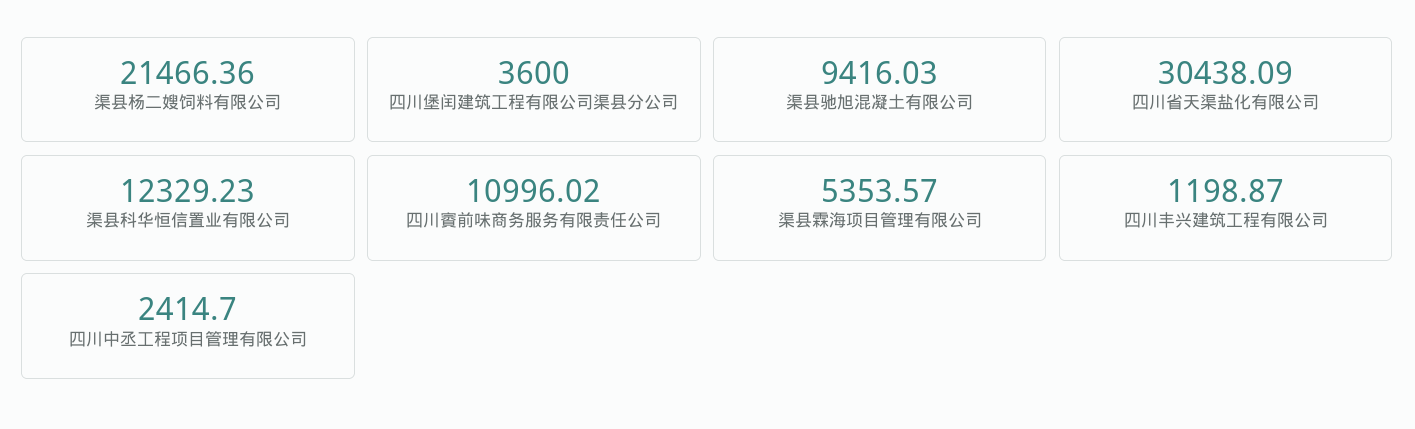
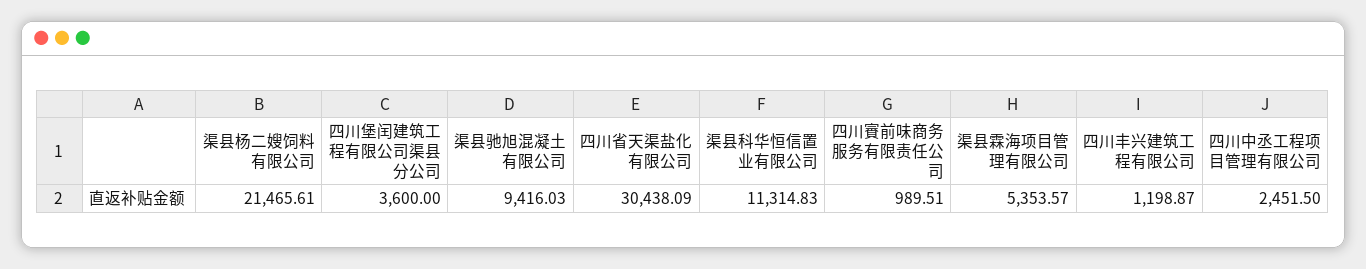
渠县杨二嫂饲料有限公司: 21466.36 -> 21465.61
渠县科华恒信置业有限公司: 12329.23 -> 11314.83
四川賨前味商务服务有限责任公司: 10996.02 -> 989.51
四川中丞工程项目管理有限公司: 2414.7 -> 2451.5

